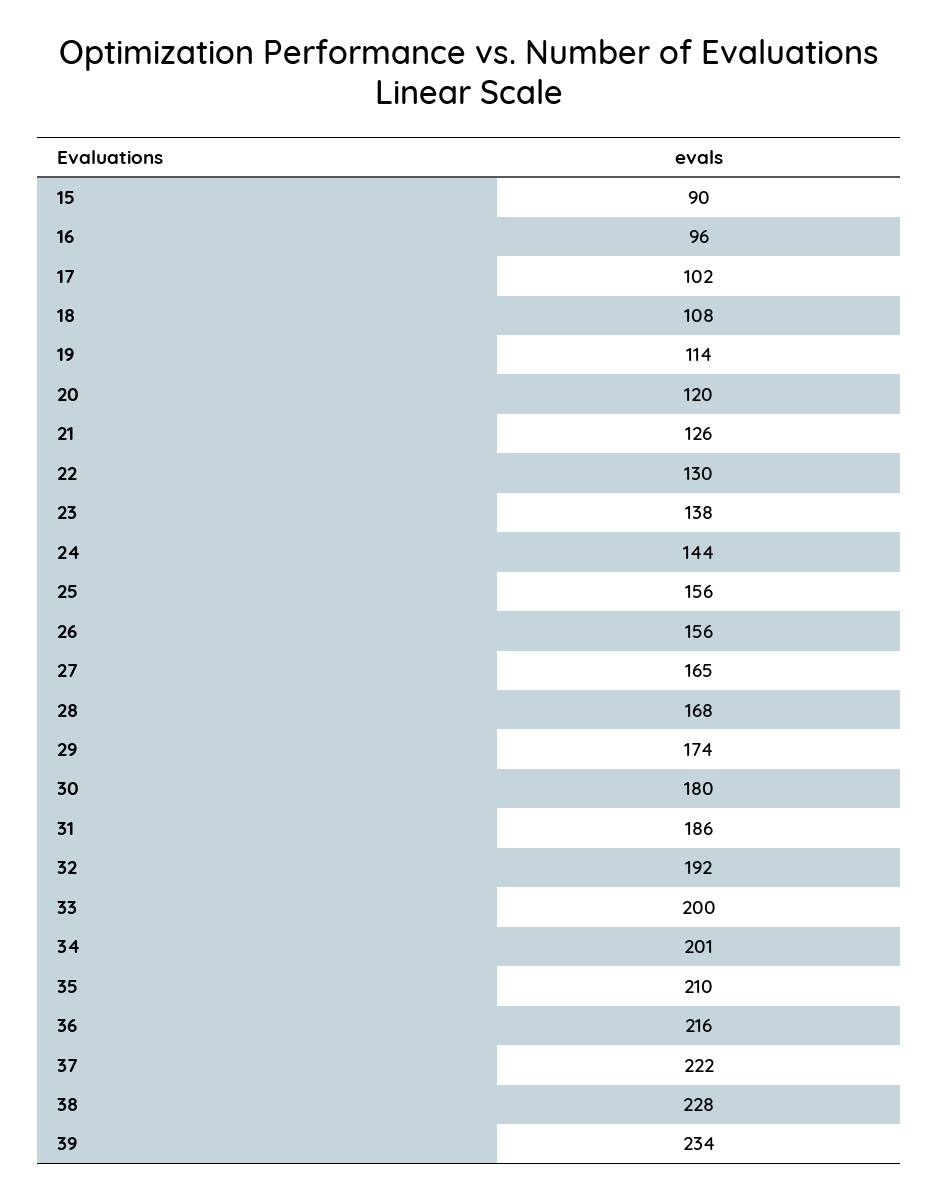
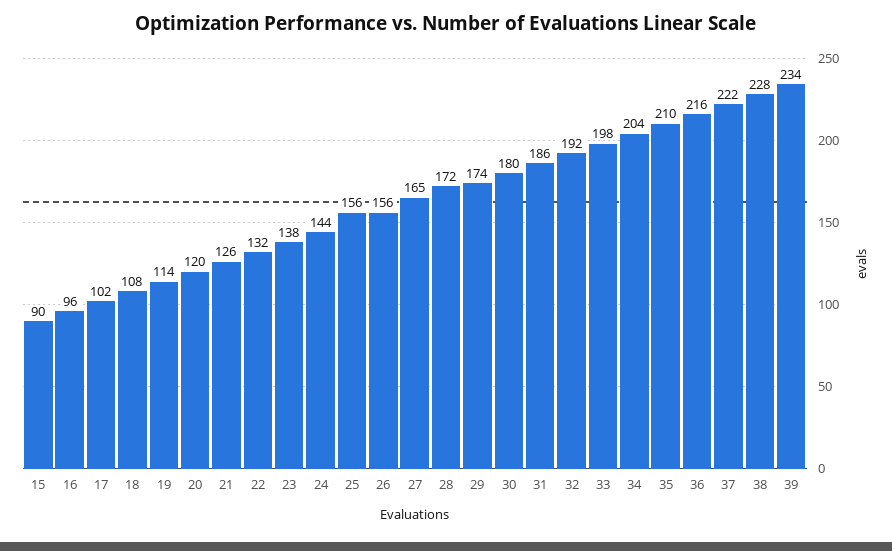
22: 130 -> 132
28: 168 -> 172
33: 200 -> 198
34: 201 -> 204

